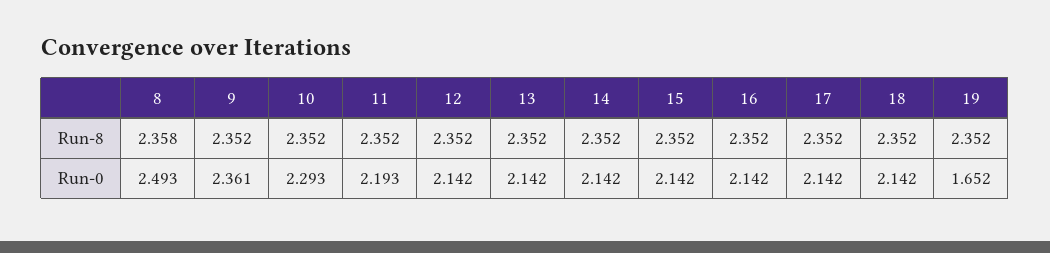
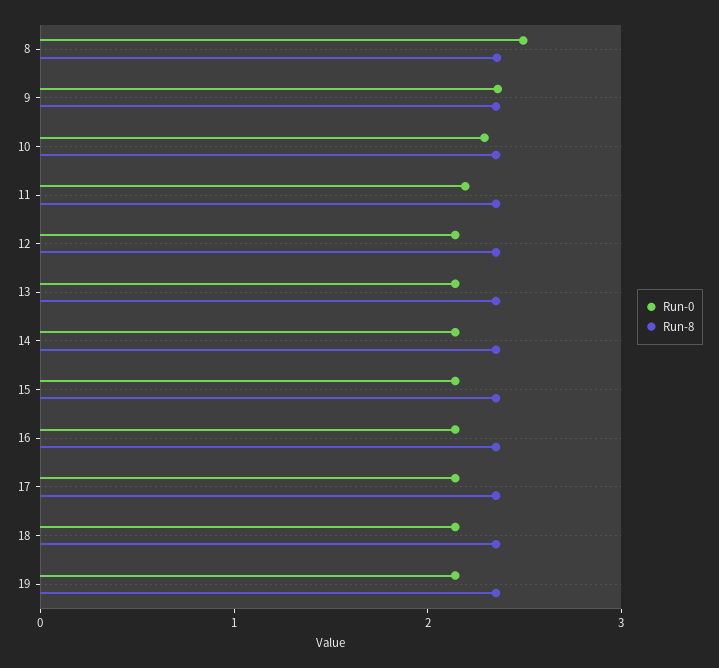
Run-0, 19: 1.652 -> 2.2

